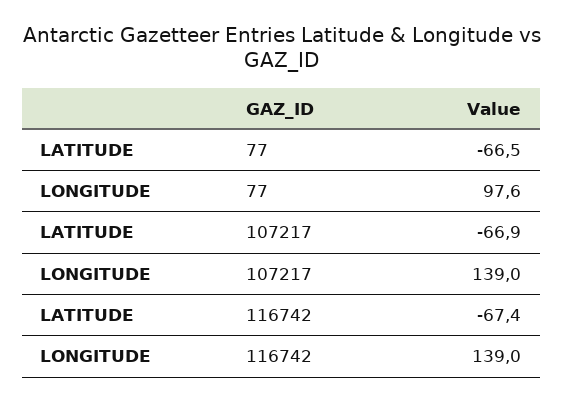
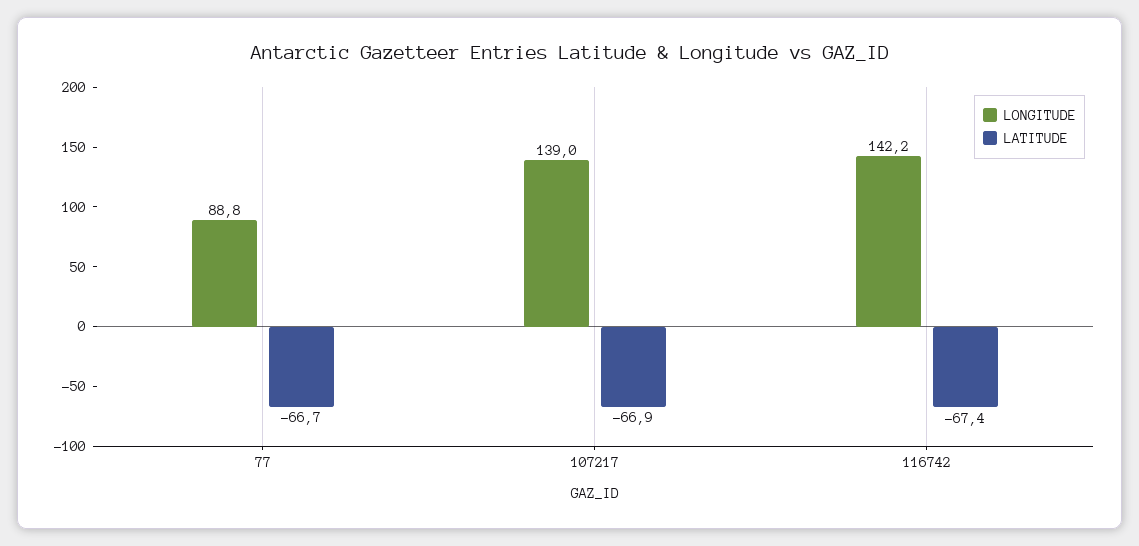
LATITUDE, 77: -66.5 -> -66.7
LONGITUDE, 77: 97.6 -> 88.8
LONGITUDE, 116742: 139 -> 142.2

